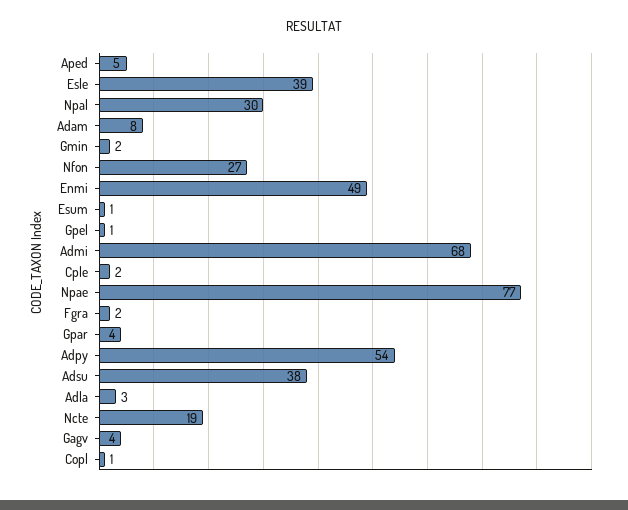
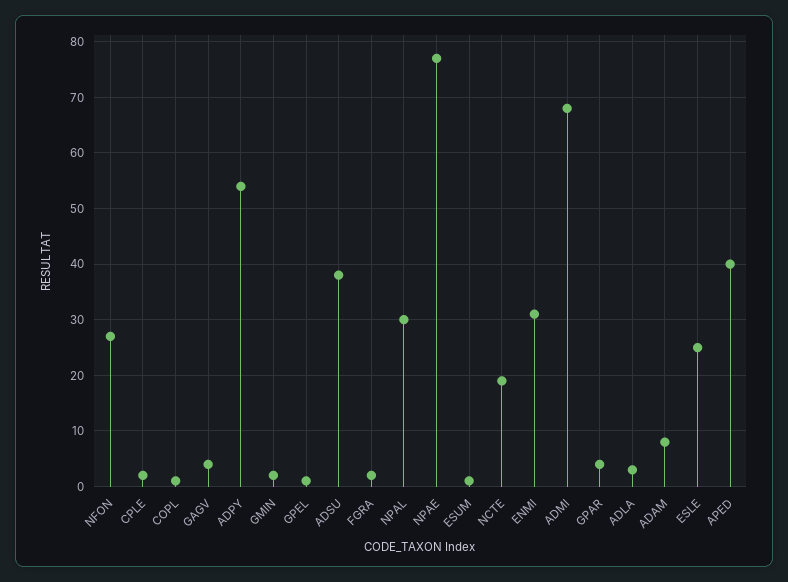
Aped: 5 -> 40
Esle: 39 -> 25
Enmi: 49 -> 30

